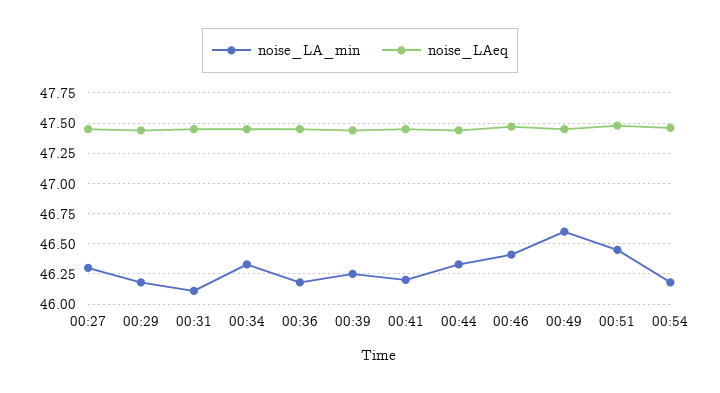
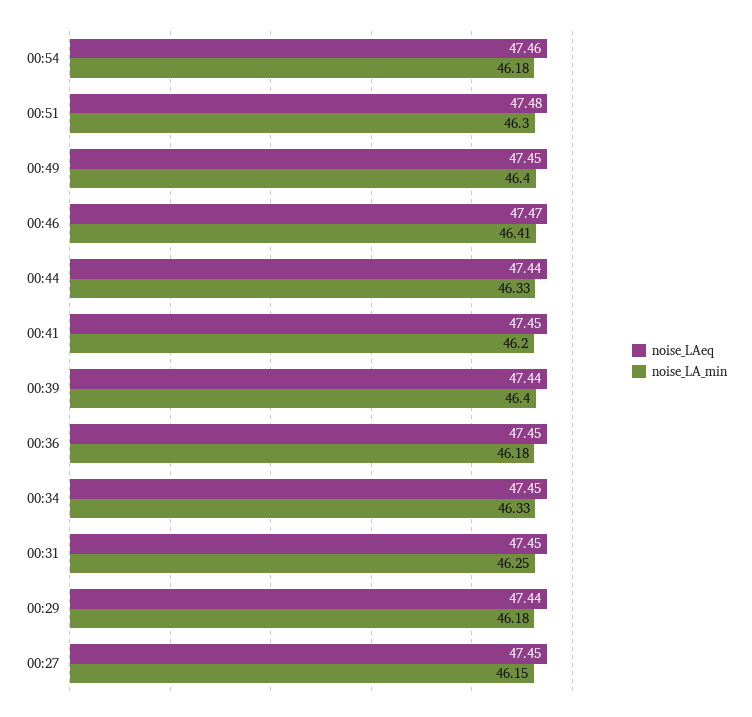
noise_LA_min, 00:27: 46.3 -> 46.15
noise_LA_min, 00:31: 46.1 -> 46.25
noise_LA_min, 00:39: 46.25 -> 46.4
noise_LA_min, 00:49: 46.6 -> 46.4
noise_LA_min, 00:51: 46.45 -> 46.3

